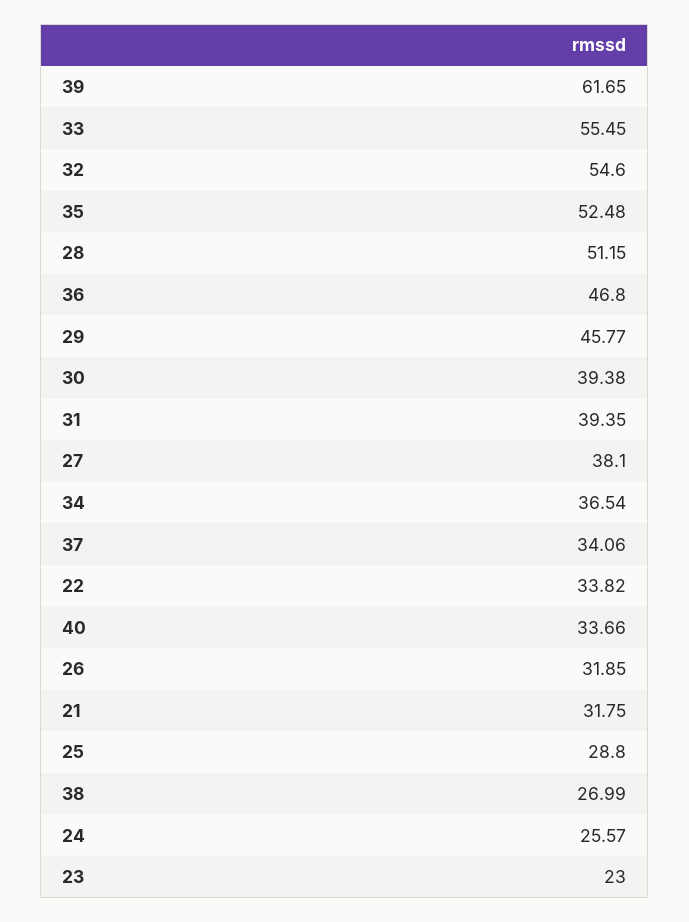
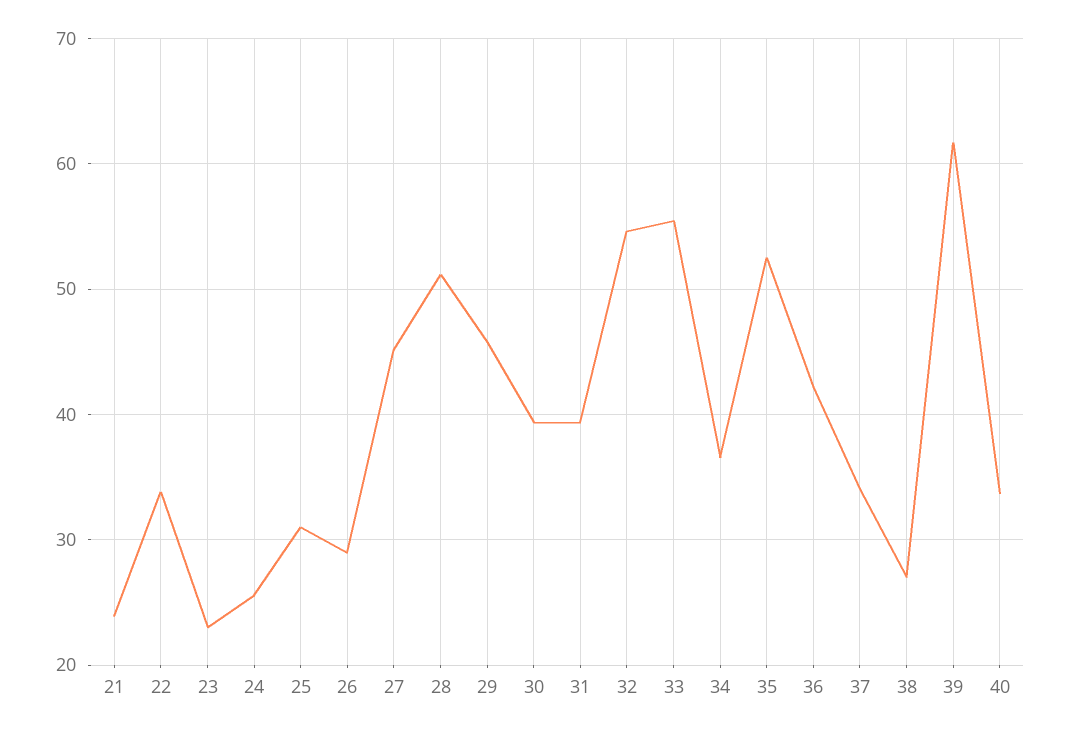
36: 46.8 -> 42
27: 38.1 -> 45
26: 31.85 -> 29
21: 31.75 -> 24
25: 28.8 -> 31

